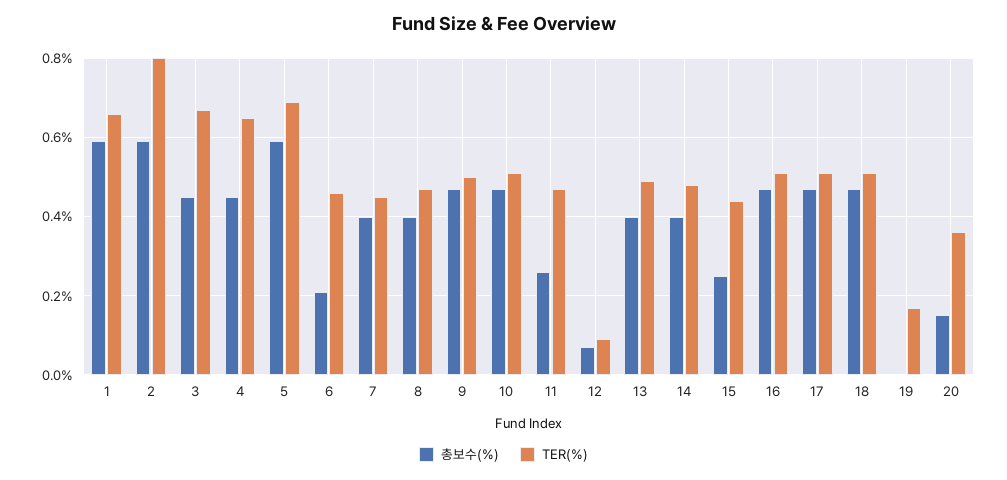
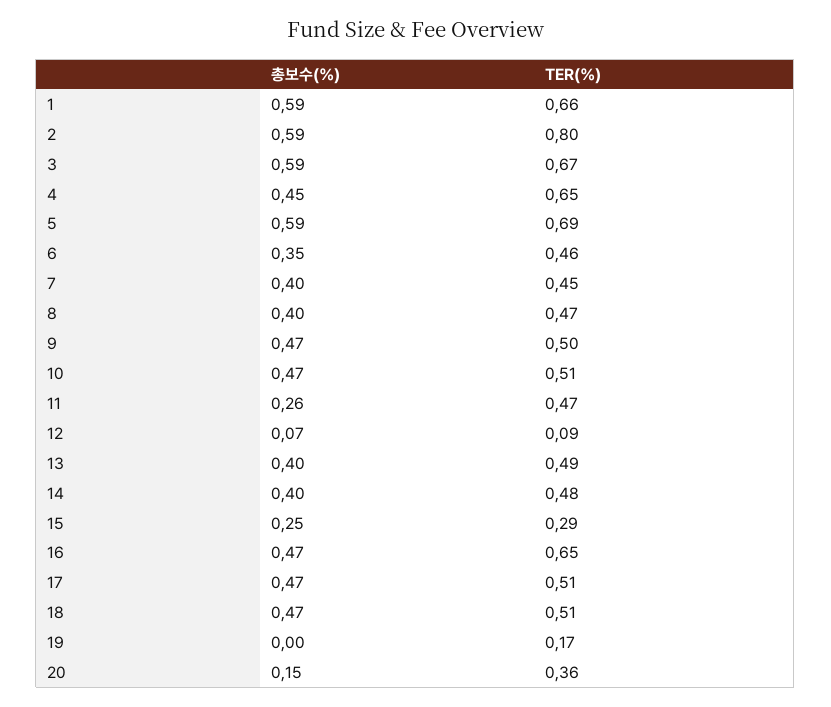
총보수(%), 3: 0.45 -> 0.59
총보수(%), 6: 0.2 -> 0.35
TER(%), 15: 0.45 -> 0.29
TER(%), 16: 0.5 -> 0.65

